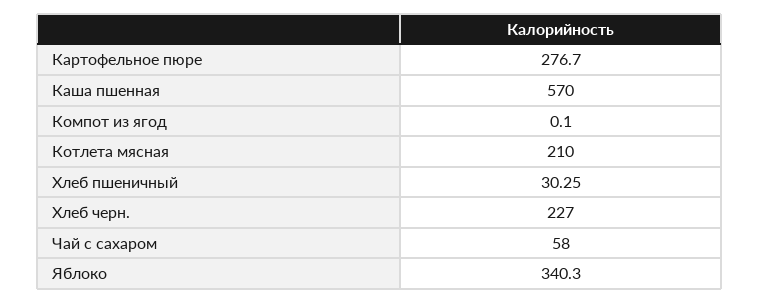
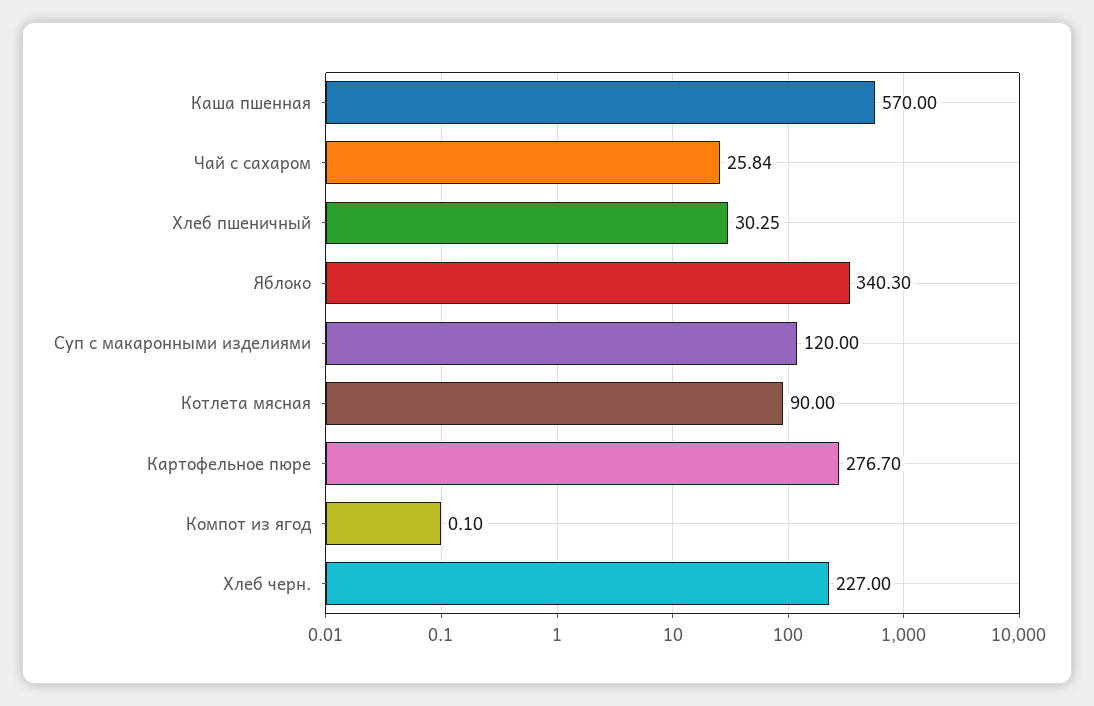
Котлета мясная: 210 -> 90
Чай с сахаром: 58 -> 25.84
Суп с макаронными изделиями: none -> 120

